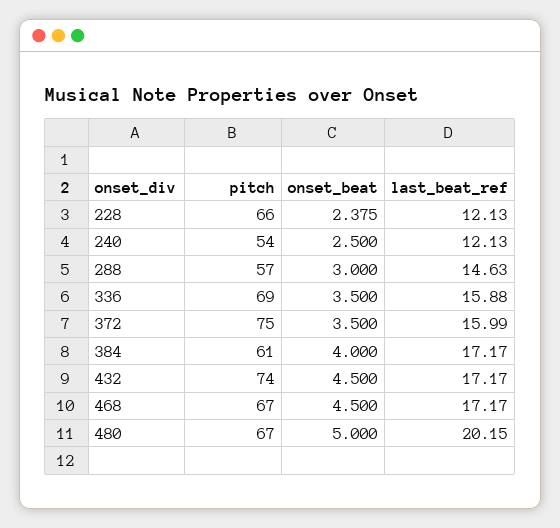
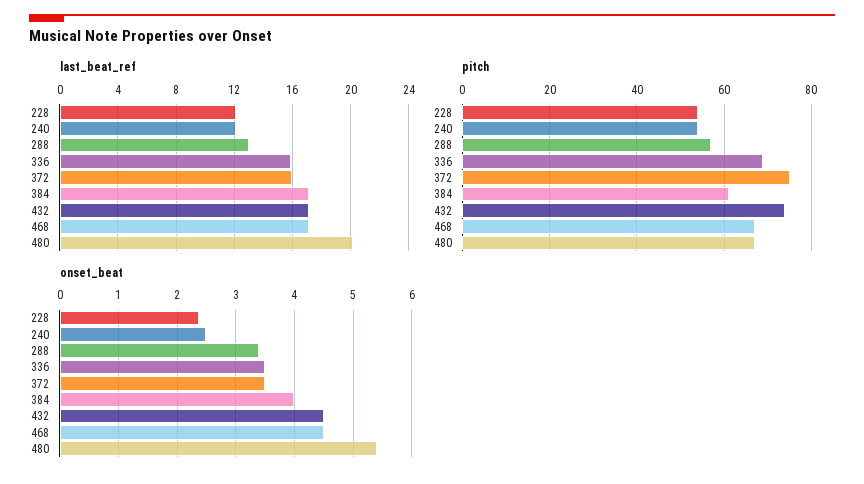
pitch, 228: 66 -> 55
onset_beat, 288: 3 -> 3.4
last_beat_ref, 288: 14.63 -> 13
onset_beat, 480: 5 -> 5.4

